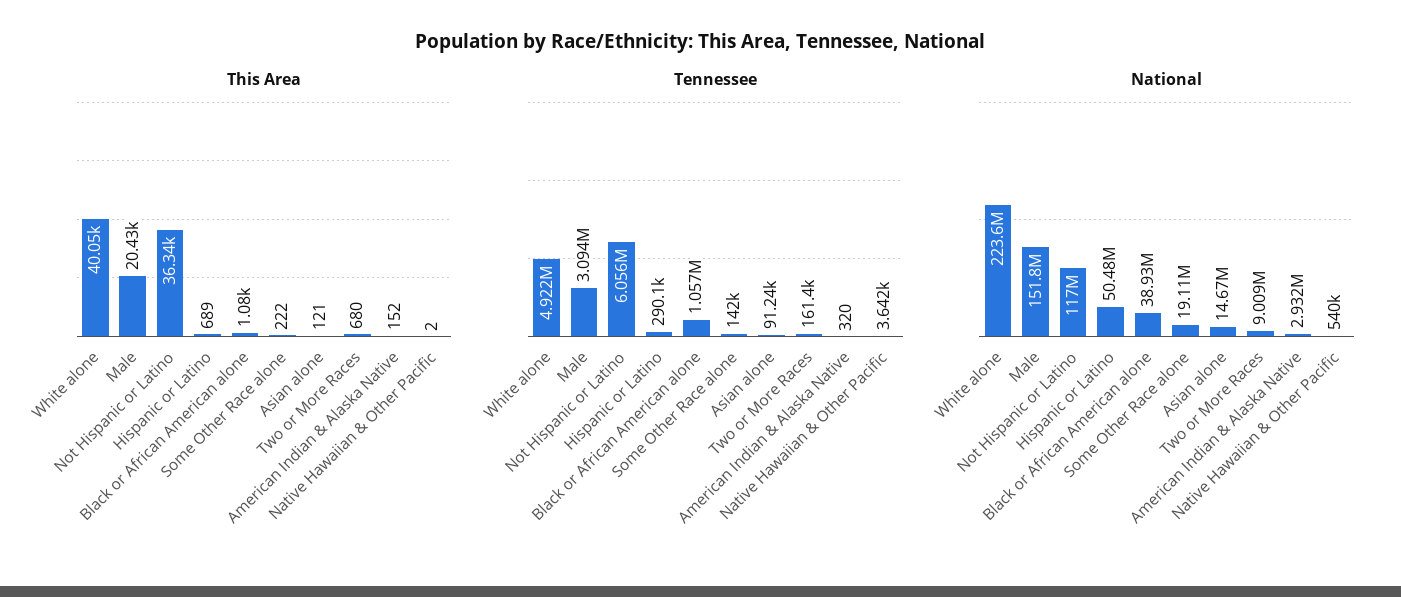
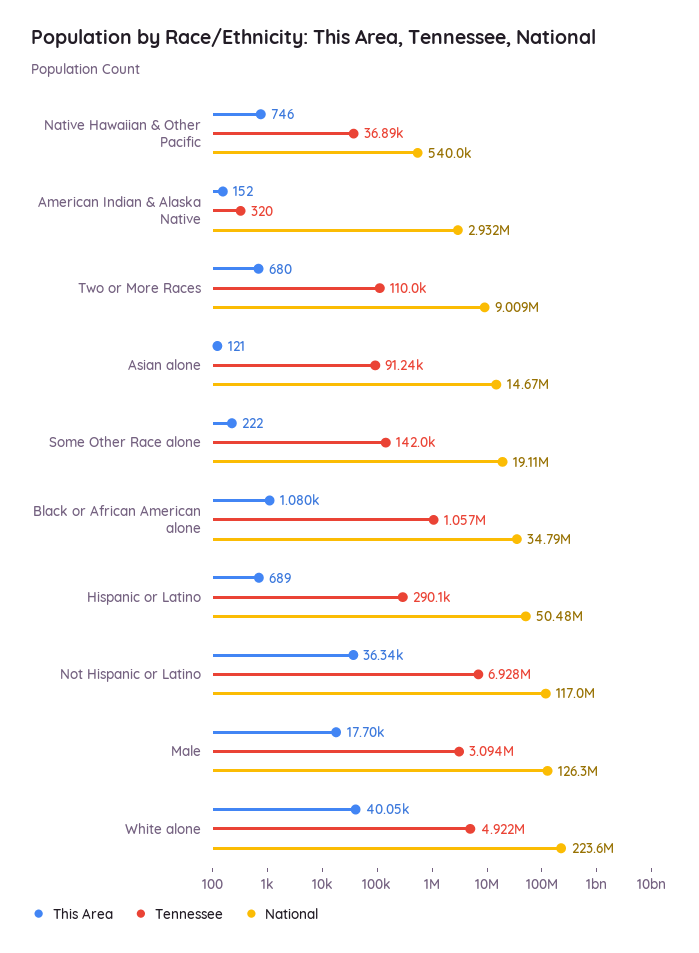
This Area, Male: 20430 -> 17700
This Area, Native Hawaiian & Other Pacific: 2 -> 746
Tennessee, Not Hispanic or Latino: 6056000 -> 6928000
Tennessee, Two or More Races: 161400 -> 110000
Tennessee, Native Hawaiian & Other Pacific: 3642 -> 36890
National, Male: 151800000 -> 126300000
National, Black or African American alone: 38930000 -> 34790000

